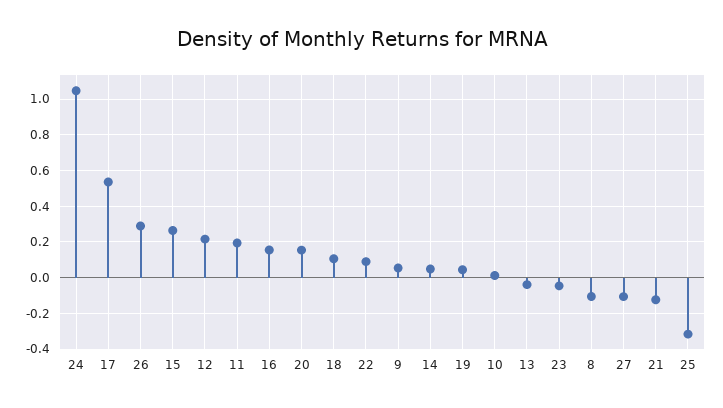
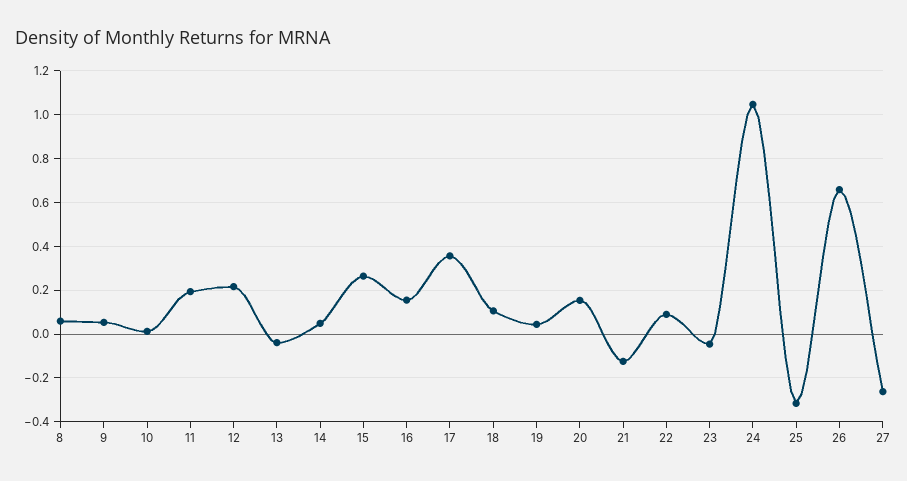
17: 0.55 -> 0.35
26: 0.3 -> 0.65
8: -0.1 -> 0.05
27: -0.1 -> -0.25

